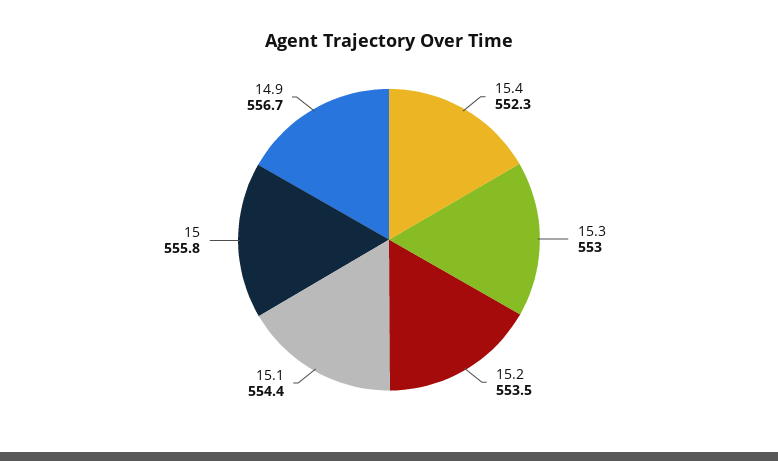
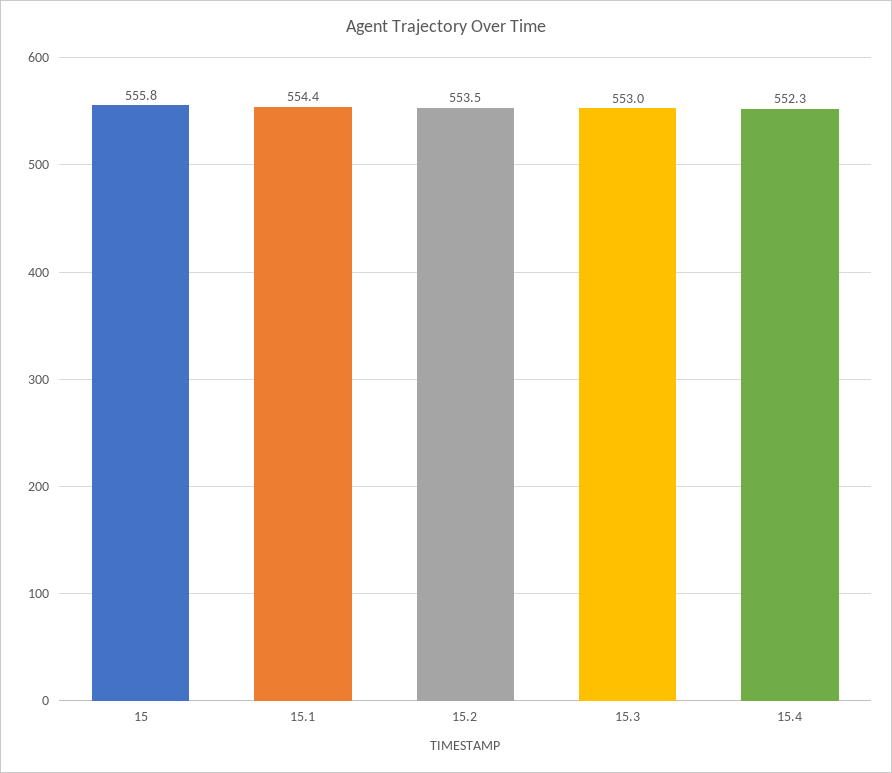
14.9: 556.7 -> none

